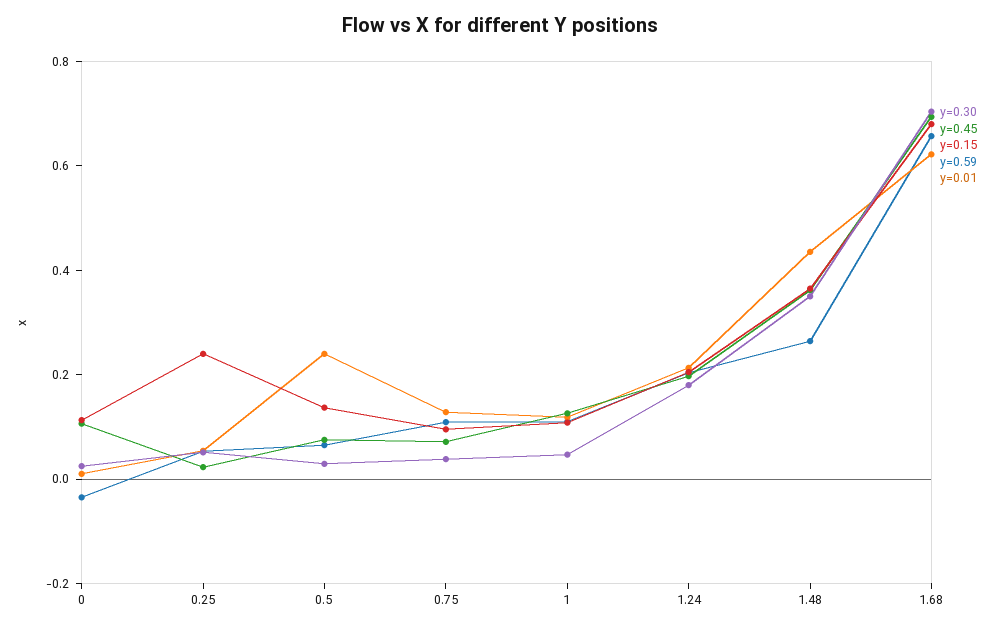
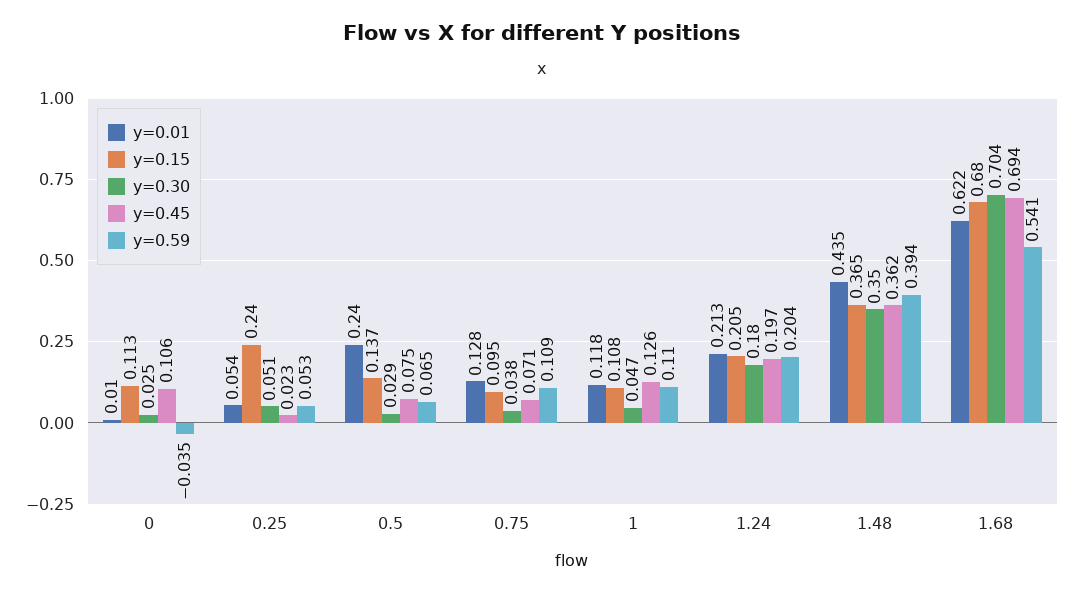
y=0.59, 1.48: 0.25 -> 0.394
y=0.59, 1.68: 0.65 -> 0.541

